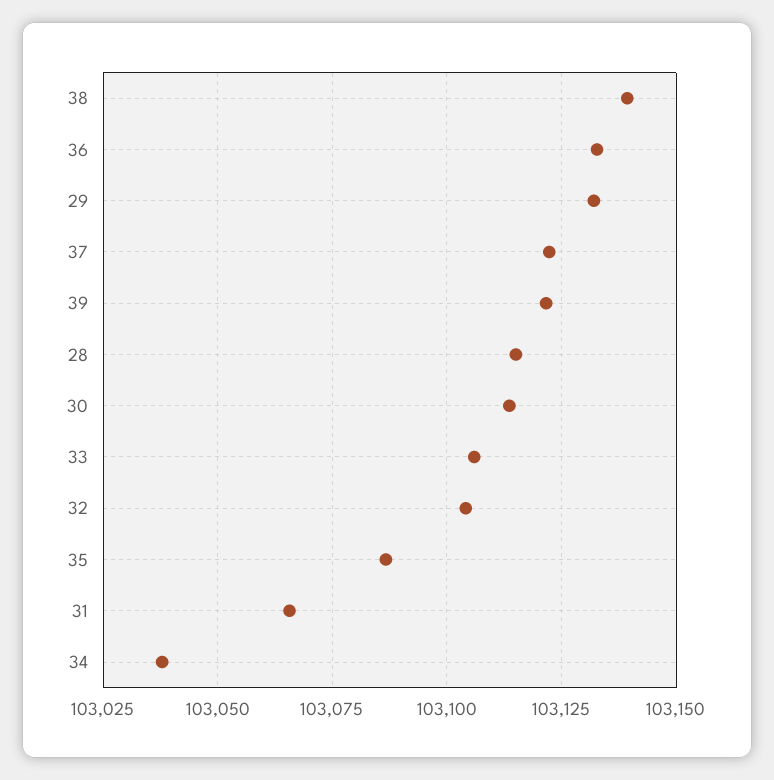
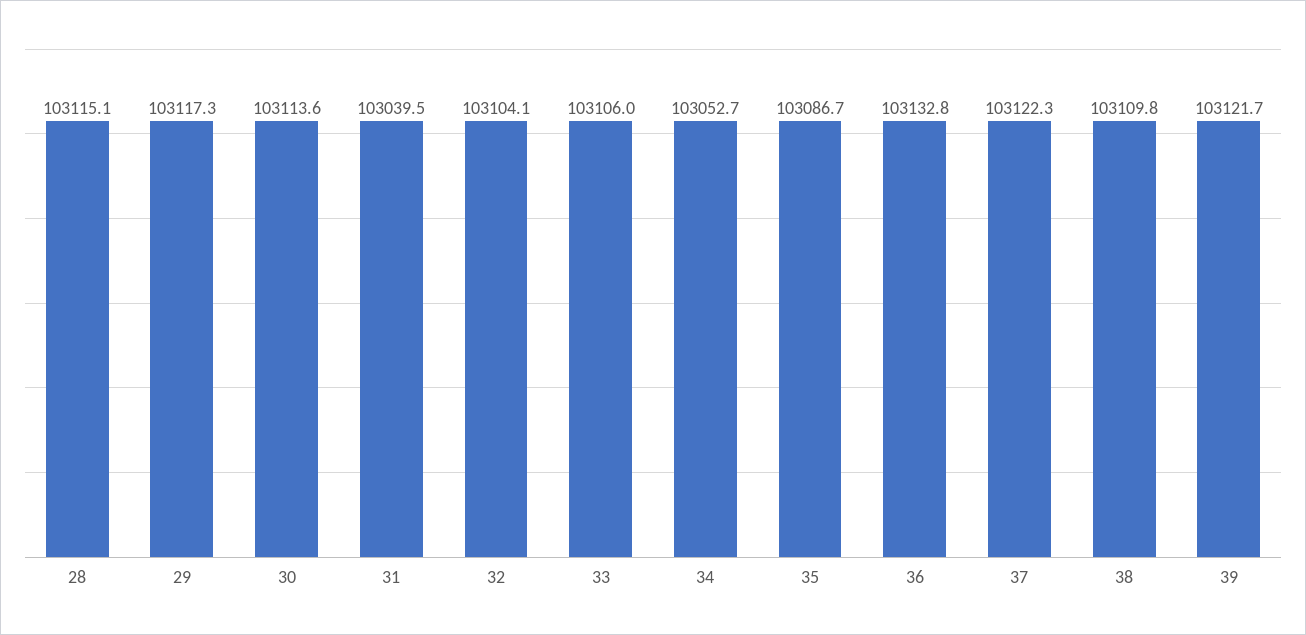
38: 103140 -> 103109.8
29: 103132.5 -> 103117.3
31: 103065 -> 103039.5
34: 103037.5 -> 103052.7

